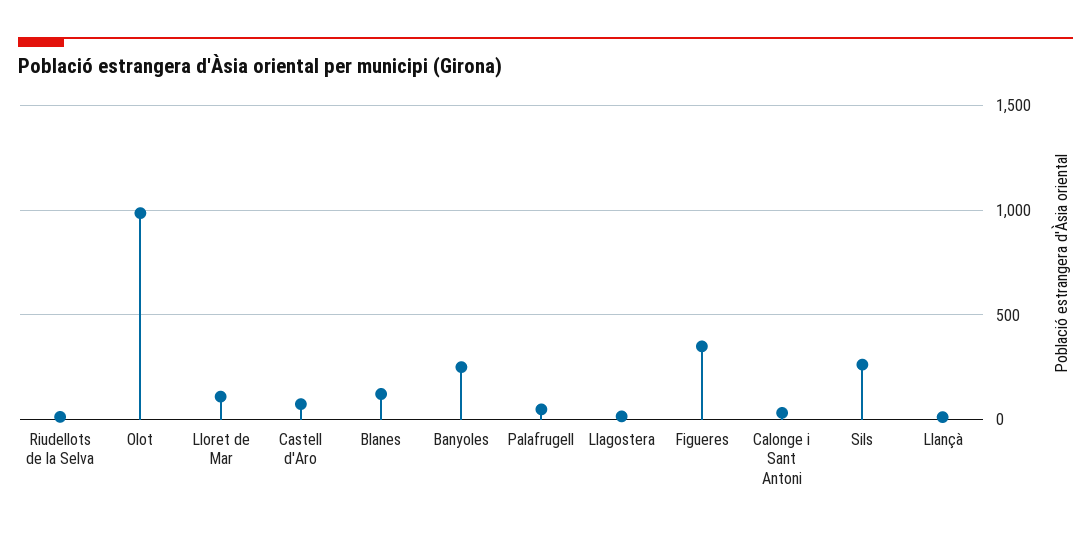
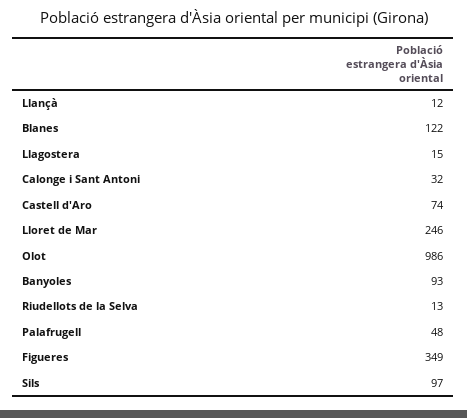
Lloret de Mar: 100 -> 246
Banyoles: 250 -> 93
Sils: 250 -> 97

